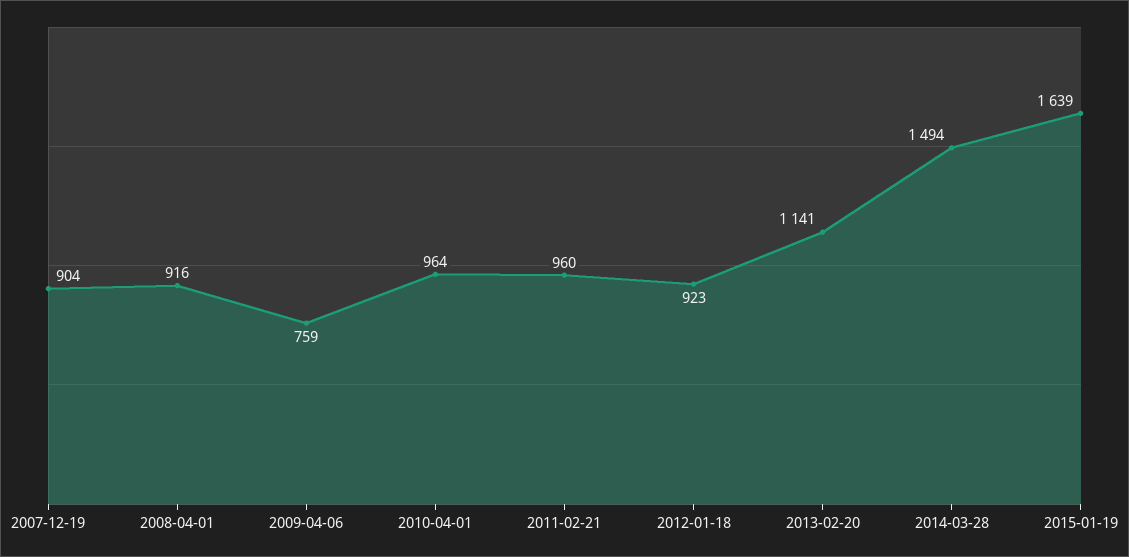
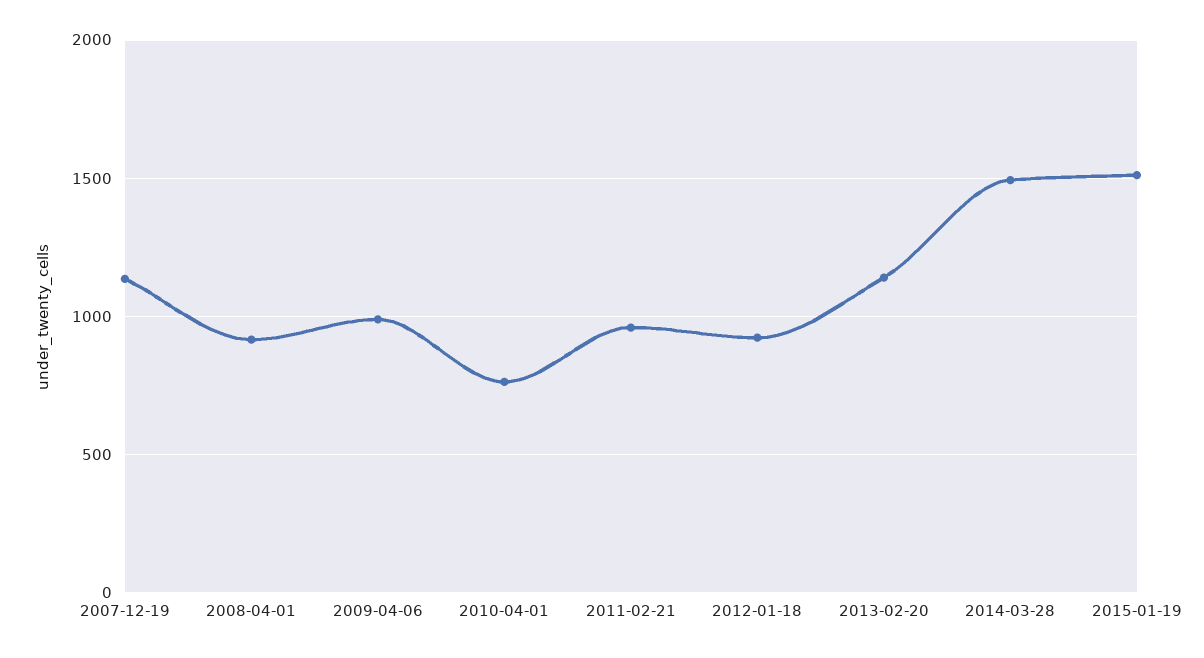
2007-12-19: 904 -> 1150
2009-04-06: 759 -> 1000
2010-04-01: 964 -> 750
2015-01-19: 1639 -> 1500

